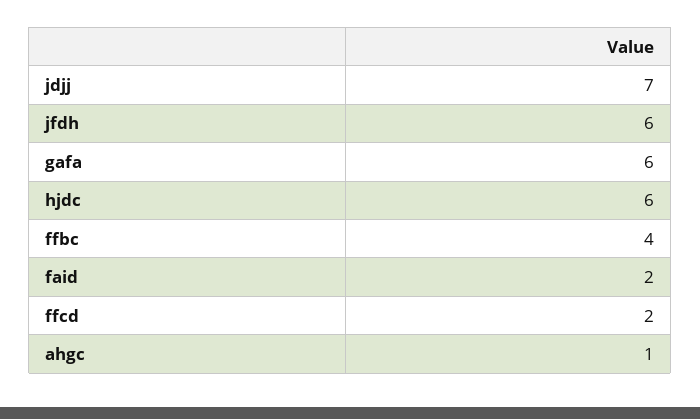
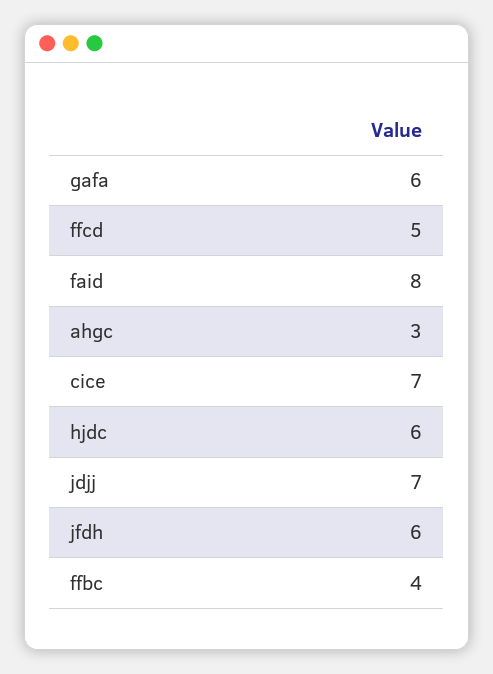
faid: 2 -> 8
ffcd: 2 -> 5
ahgc: 1 -> 3
cice: none -> 7

